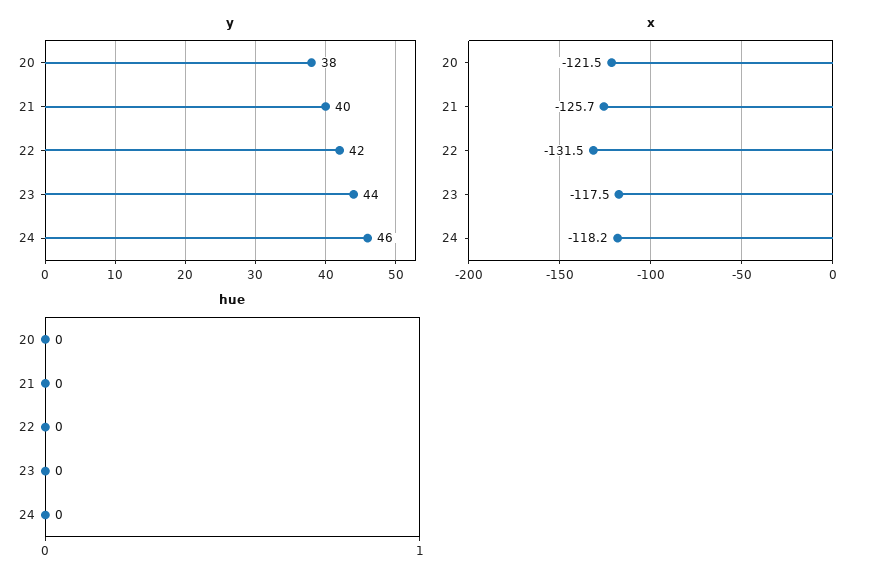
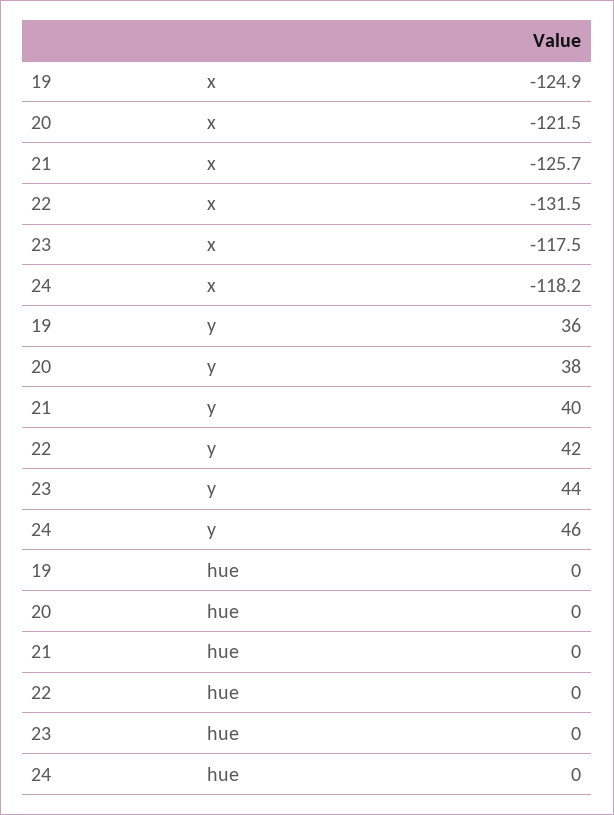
x, 19: none -> -124.9
y, 19: none -> 36
hue, 19: none -> 0

